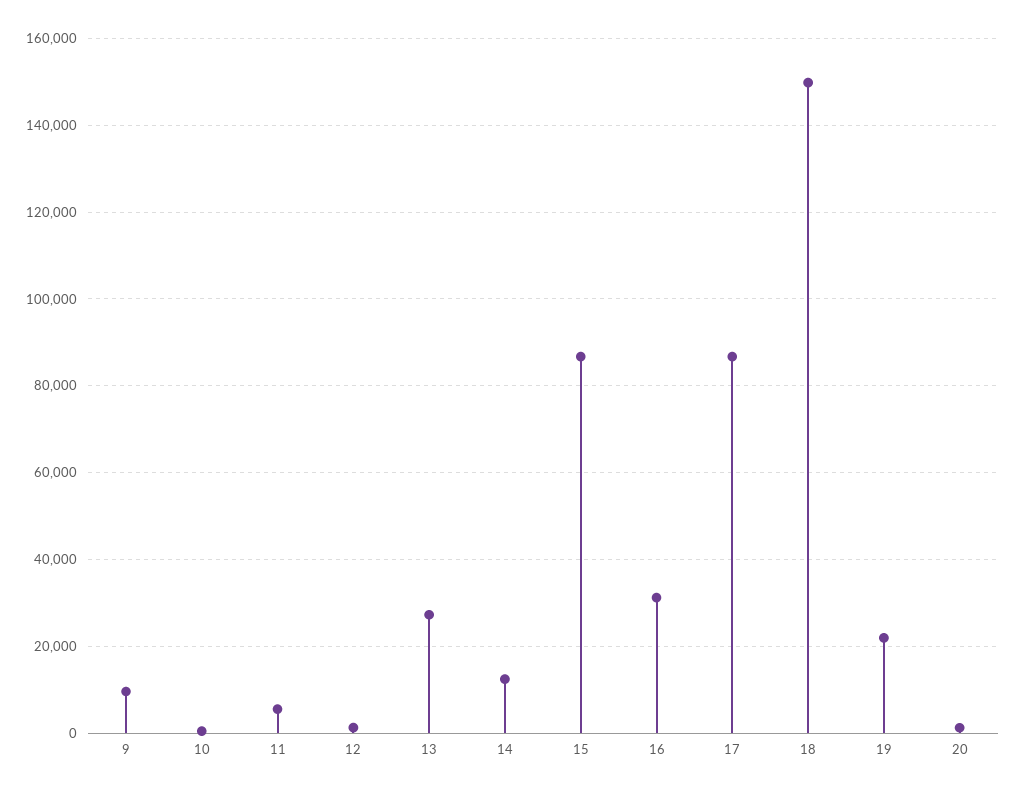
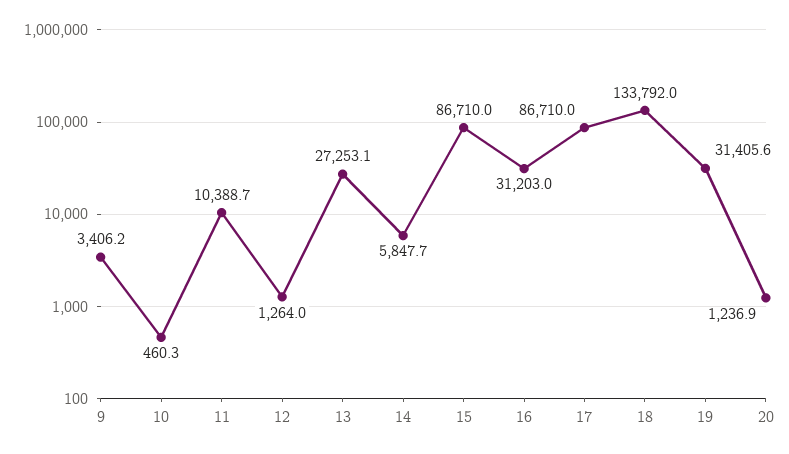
9: 10000 -> 3406.2
11: 6000 -> 10388.7
14: 12000 -> 5847.7
18: 150000 -> 133792
19: 22000 -> 31405.6

